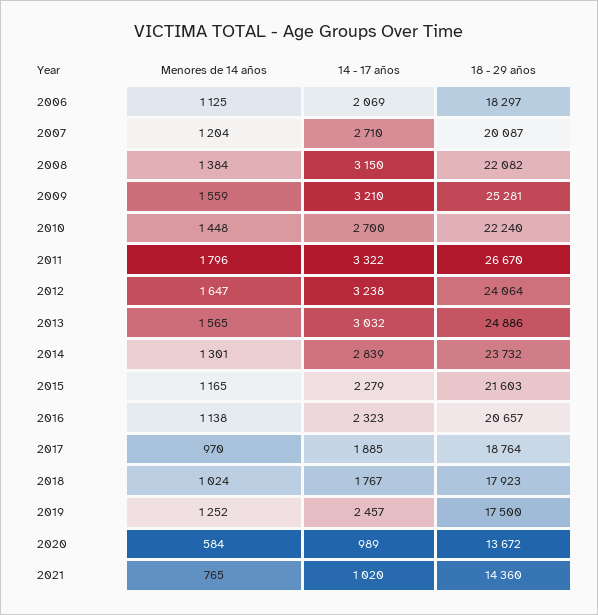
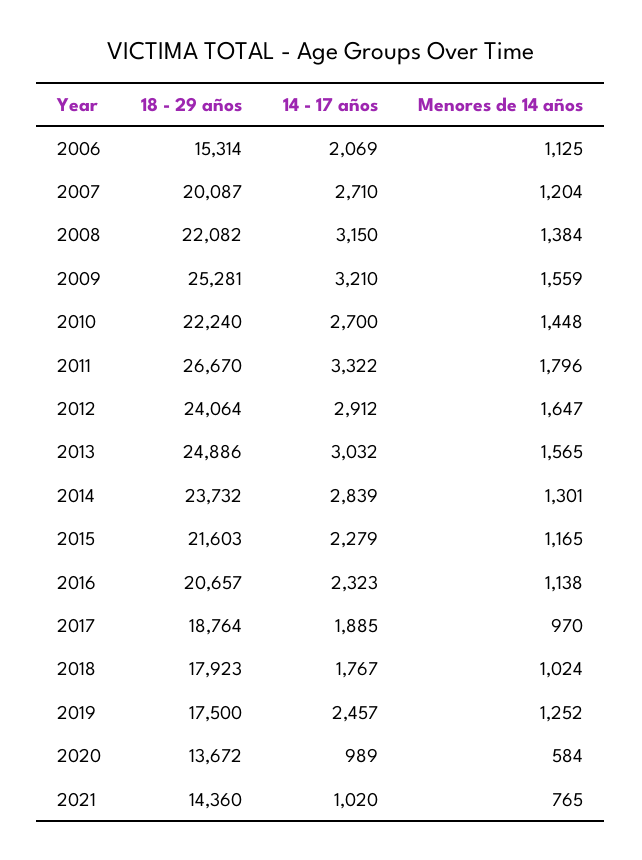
18 - 29 años, 2006: 18297 -> 15314
14 - 17 años, 2012: 3238 -> 2912

